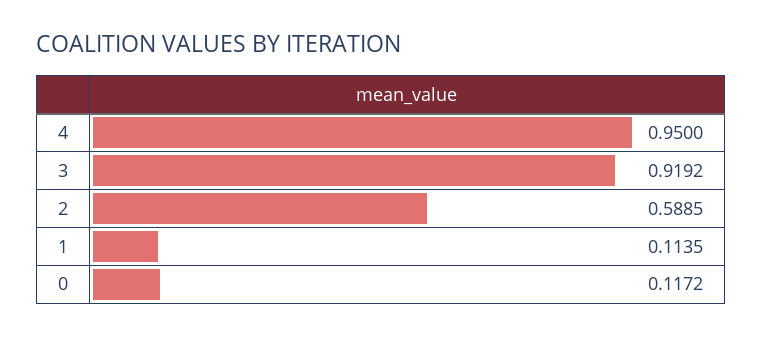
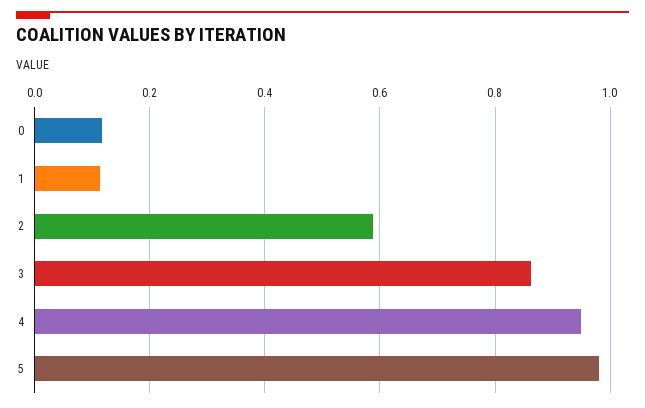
3: 0.9192 -> 0.86
5: none -> 0.98

